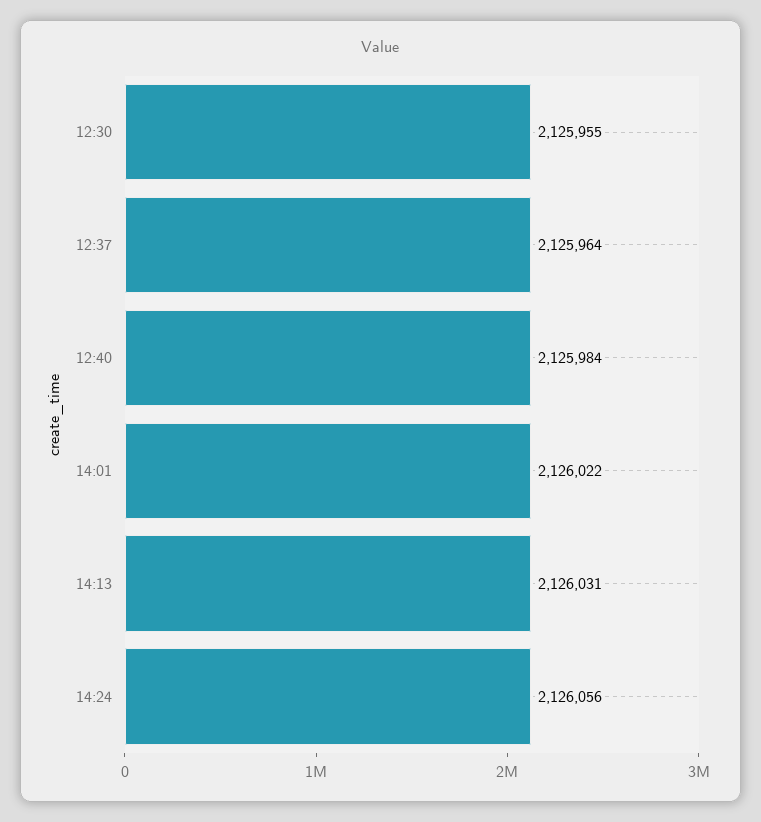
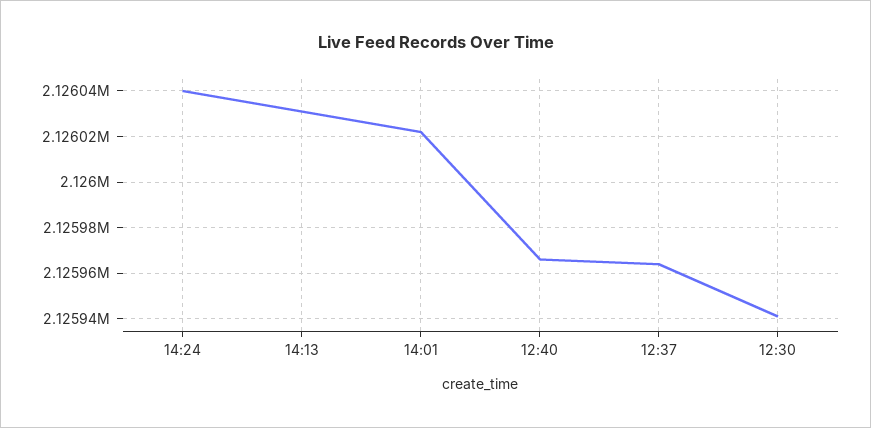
12:30: 2125955 -> 2125940
12:40: 2125984 -> 2125965
14:24: 2126056 -> 2126040

